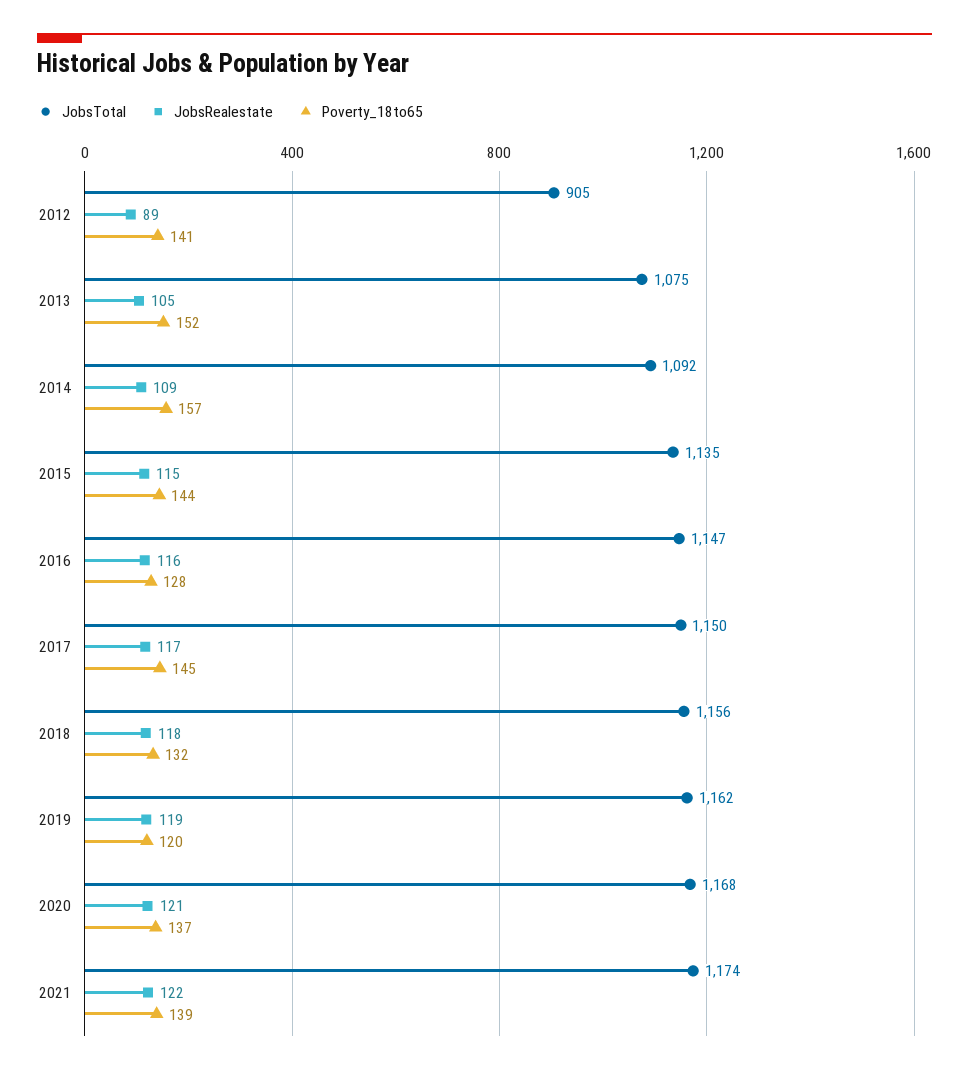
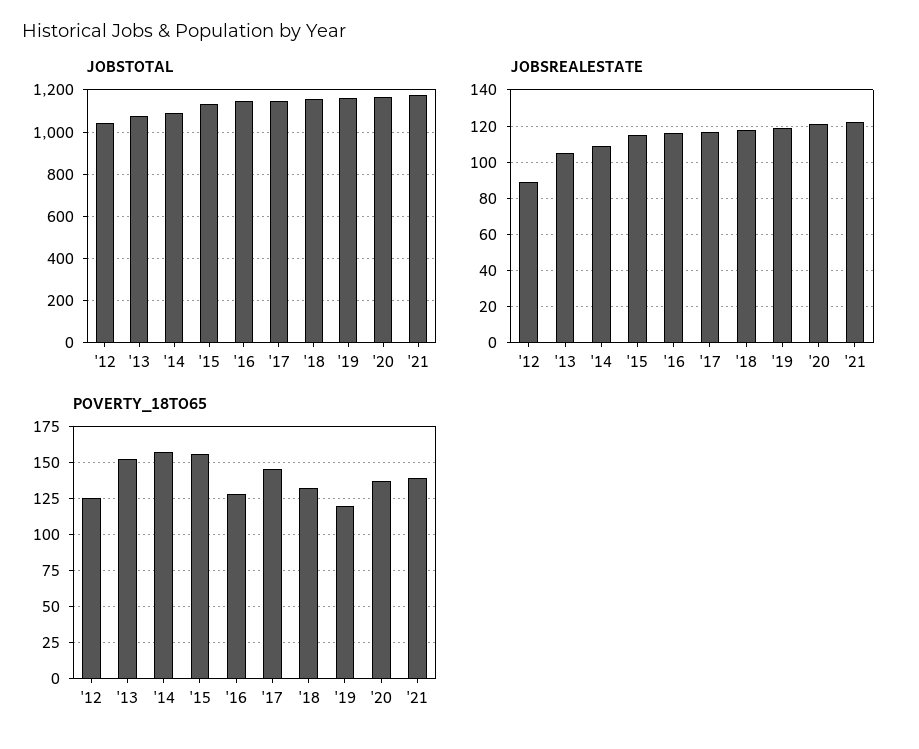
JobsTotal, 2012: 905 -> 1050
Poverty_18to65, 2012: 141 -> 125
Poverty_18to65, 2015: 144 -> 155

